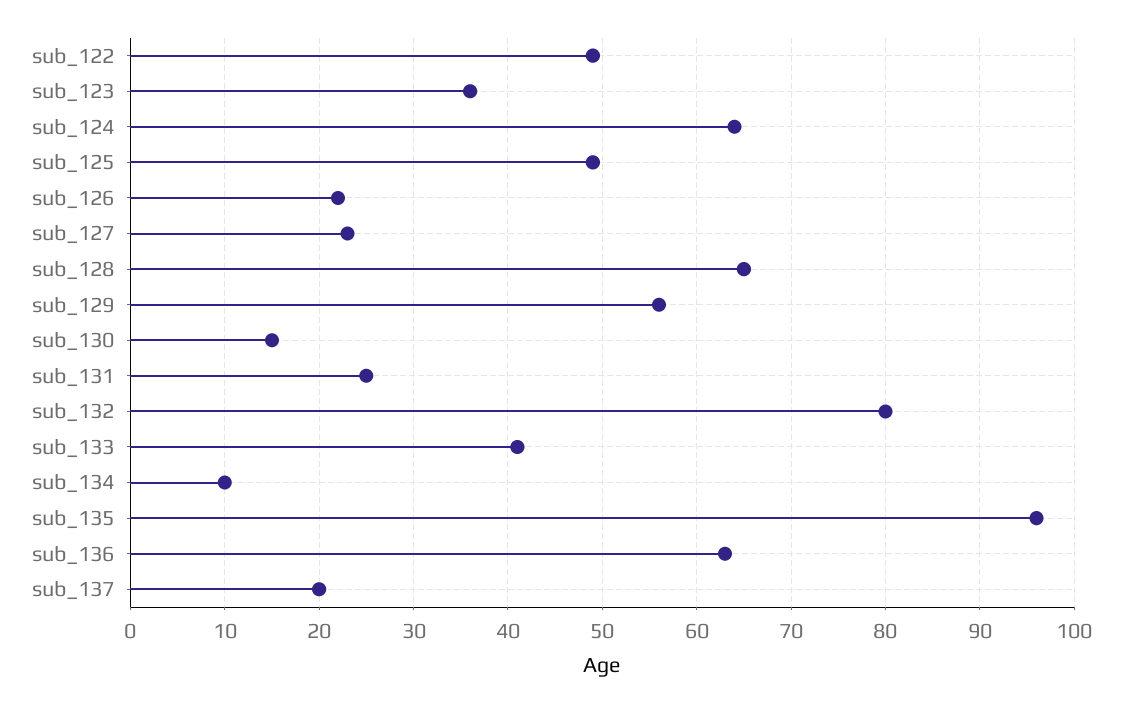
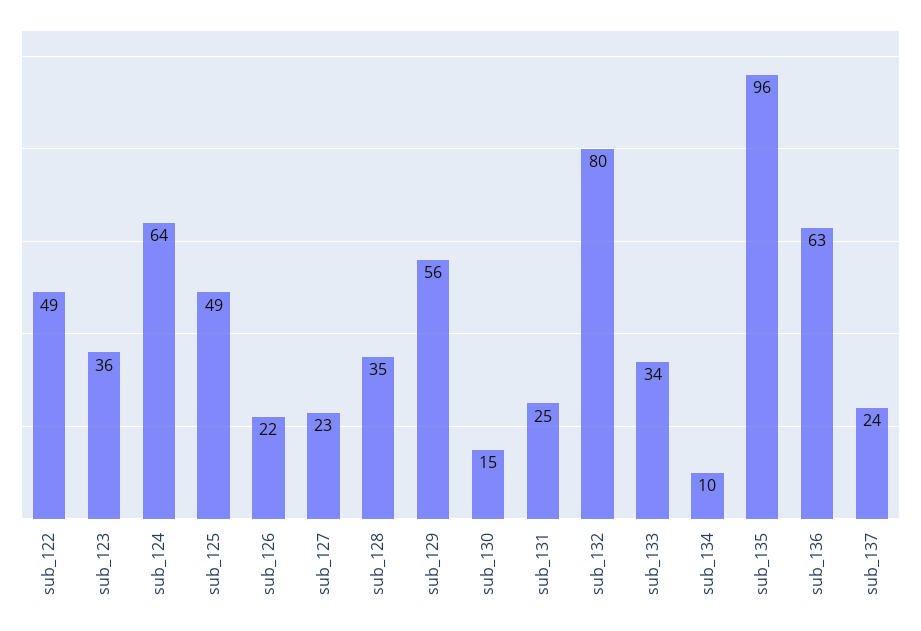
sub_128: 65 -> 35
sub_133: 41 -> 34
sub_137: 20 -> 24

